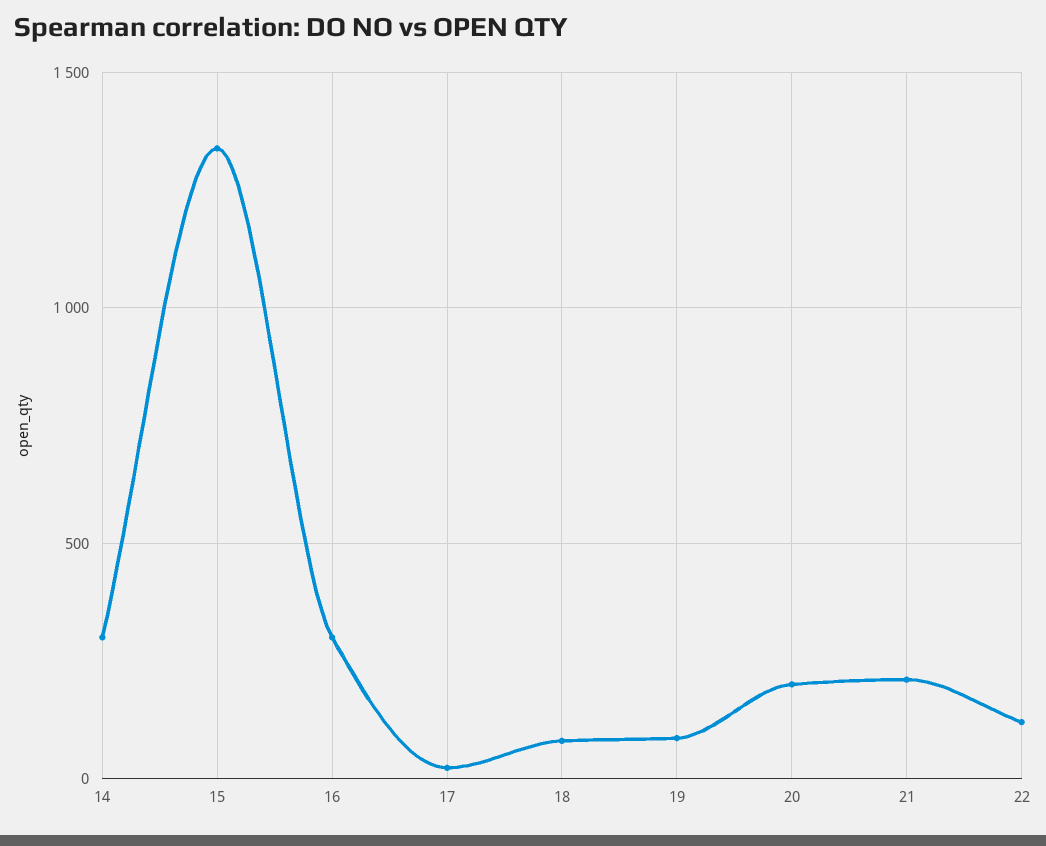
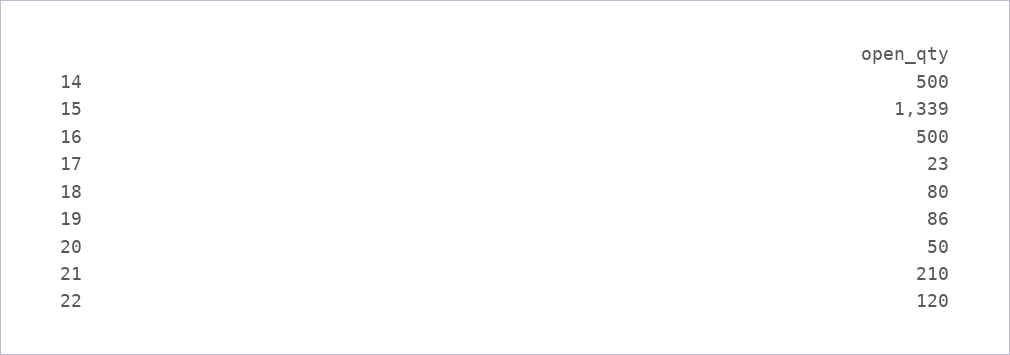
14: 300 -> 500
16: 300 -> 500
20: 200 -> 50

